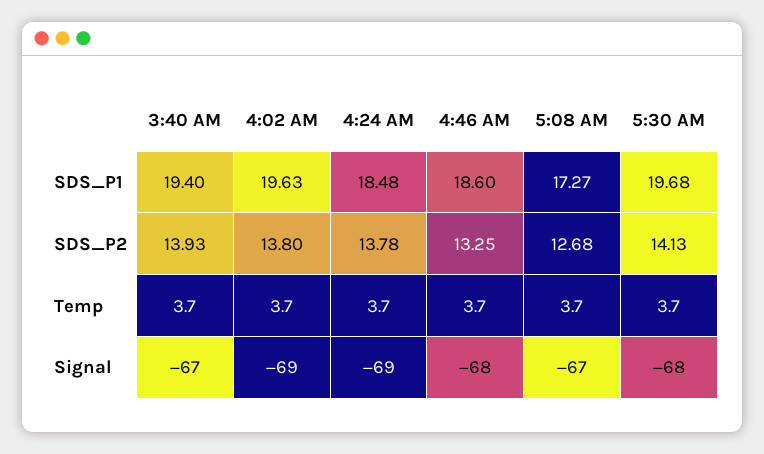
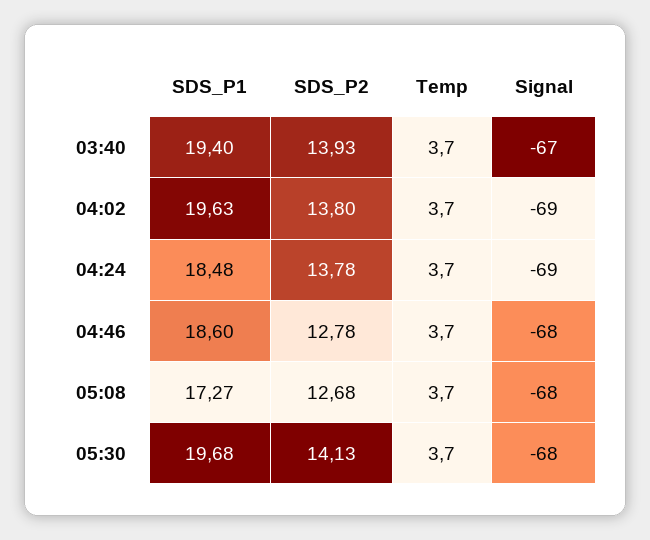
4:46 AM, SDS_P2: 13.25 -> 12.78
5:08 AM, Signal: -67 -> -68

